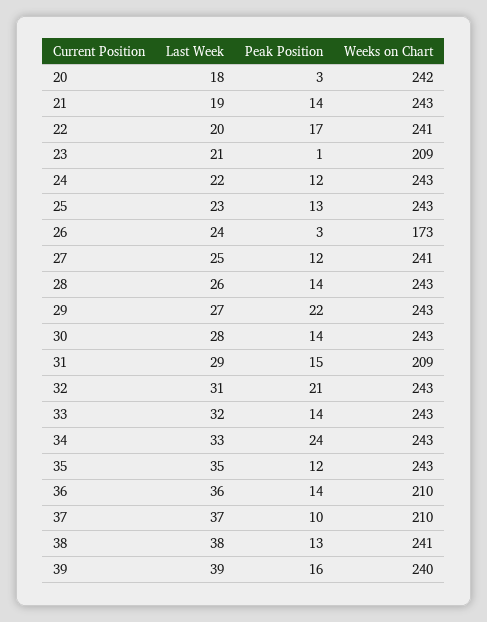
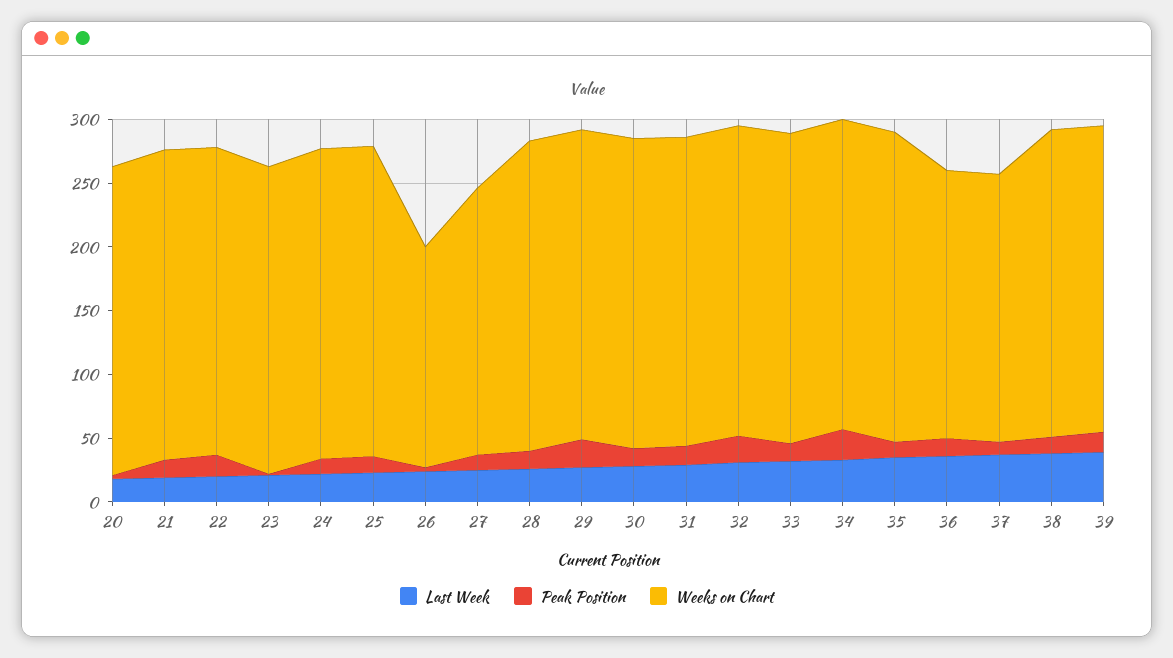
Weeks on Chart, 23: 209 -> 240
Weeks on Chart, 27: 241 -> 210
Weeks on Chart, 31: 209 -> 240

